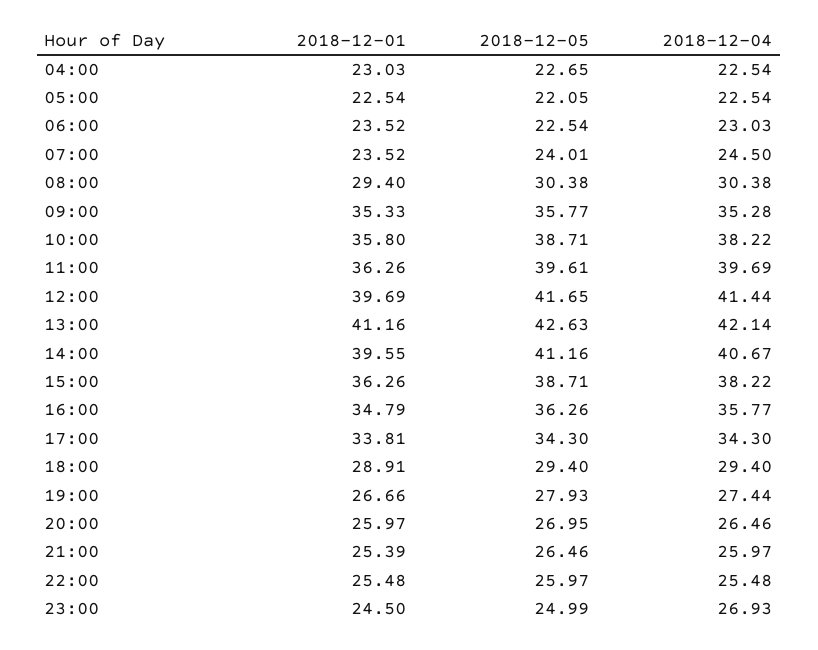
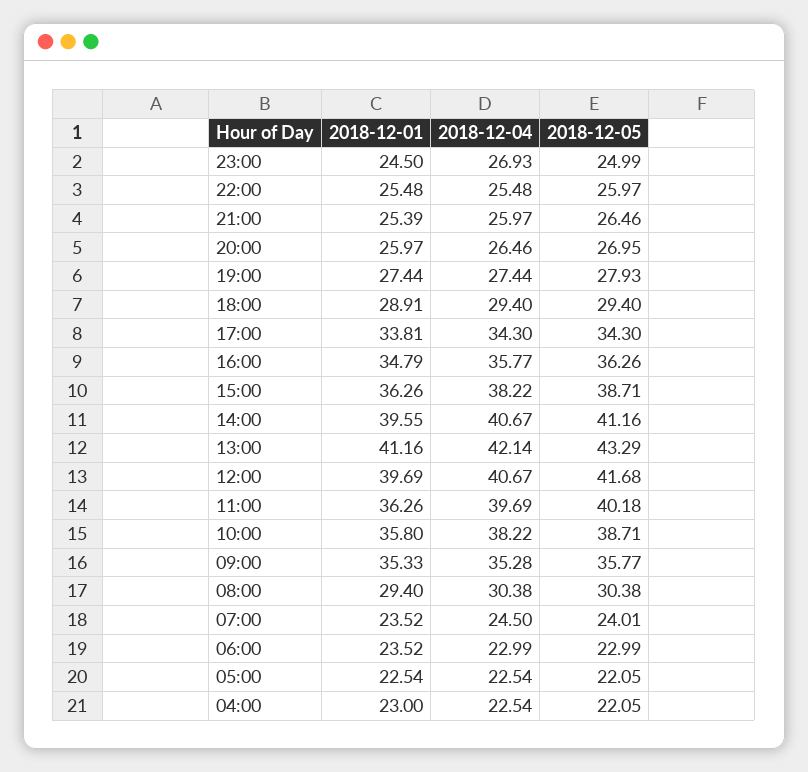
2018-12-01, 04:00: 23.03 -> 23
2018-12-05, 04:00: 22.65 -> 22.05
2018-12-05, 06:00: 22.54 -> 22.99
2018-12-04, 06:00: 23.03 -> 22.99
2018-12-05, 11:00: 39.61 -> 40.18
2018-12-05, 12:00: 41.65 -> 41.68
2018-12-04, 12:00: 41.44 -> 40.67
2018-12-05, 13:00: 42.63 -> 43.29
2018-12-01, 19:00: 26.66 -> 27.44

